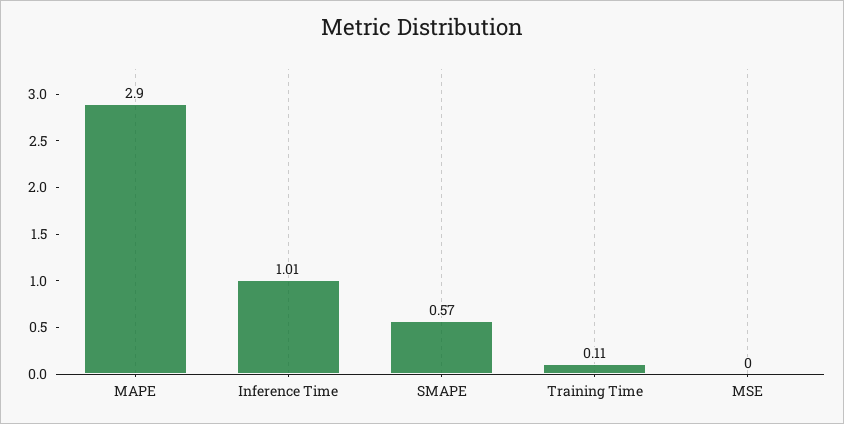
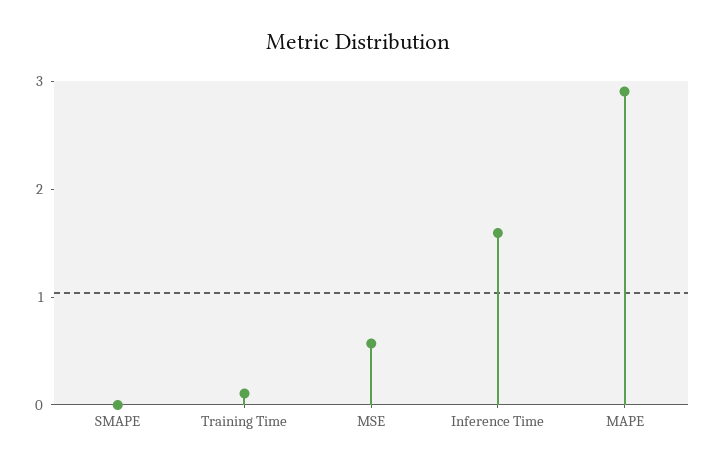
Inference Time: 1.01 -> 1.6
SMAPE: 0.57 -> 0
MSE: 0 -> 0.6

